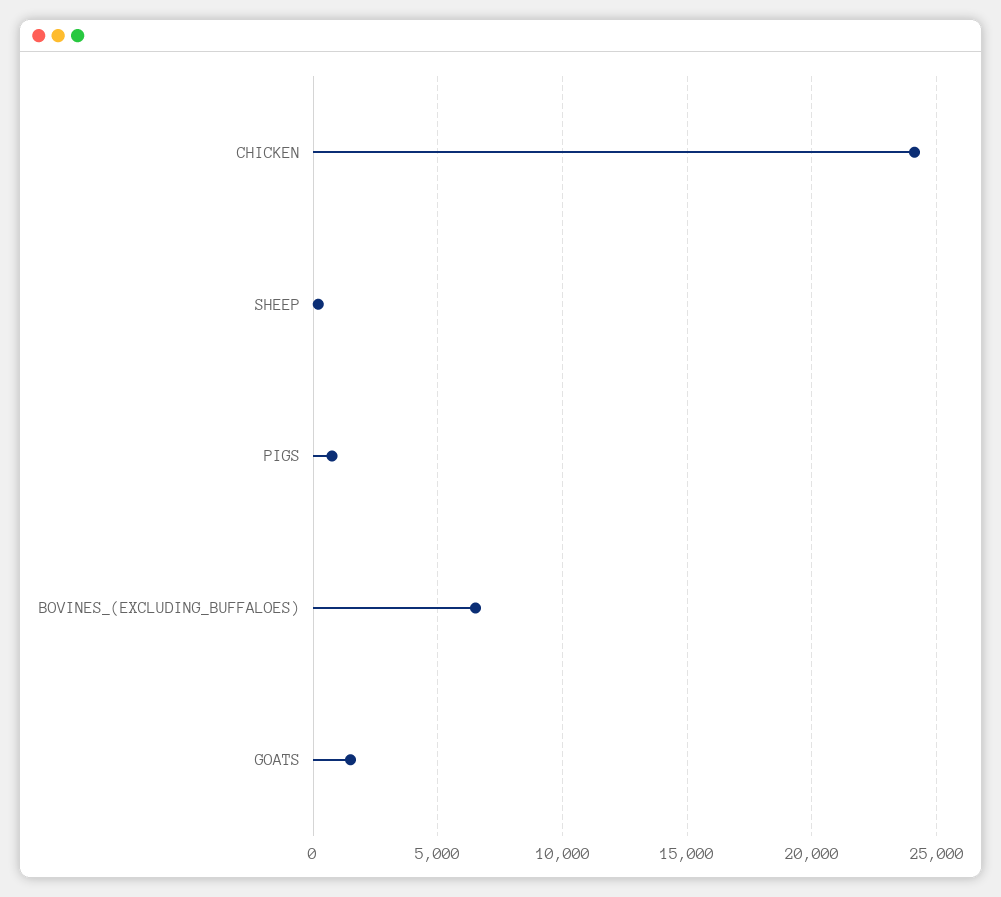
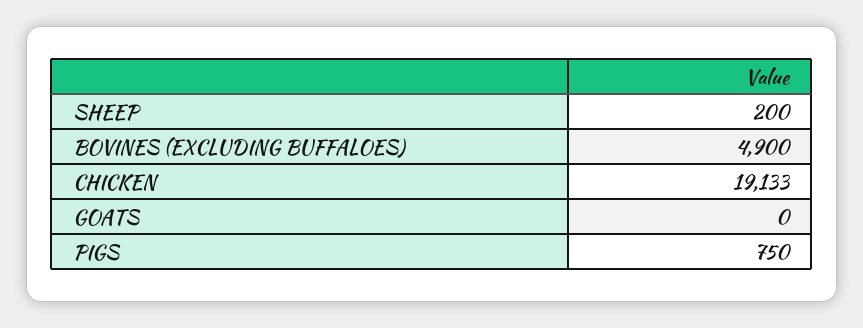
CHICKEN: 24000 -> 19133
BOVINES_(EXCLUDING_BUFFALOES): 6500 -> 4900
GOATS: 1500 -> 0

